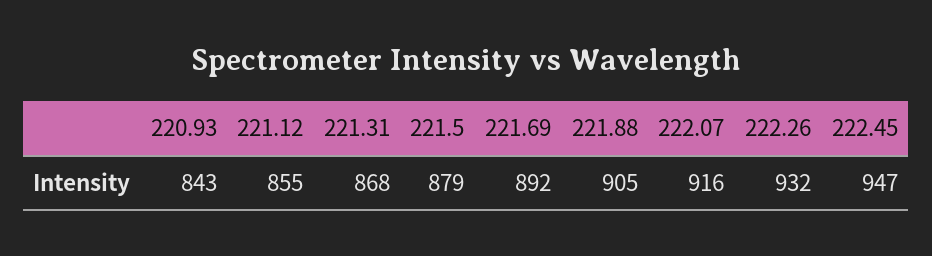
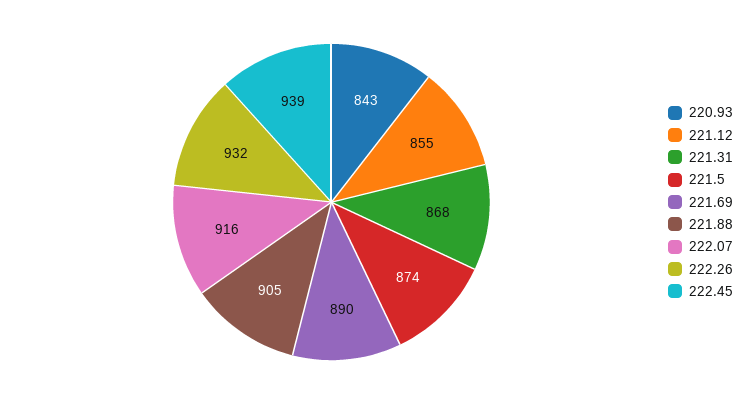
221.5: 879 -> 874
221.69: 892 -> 890
222.45: 947 -> 939

